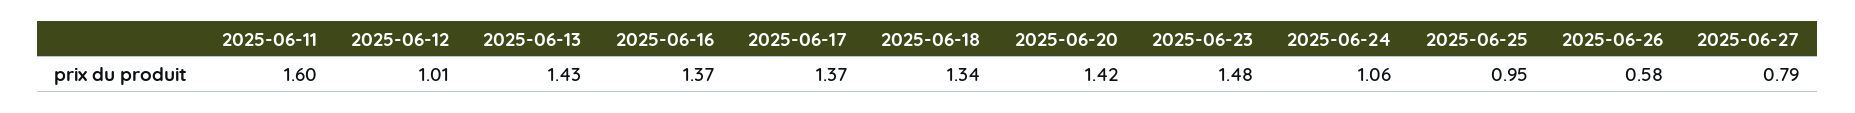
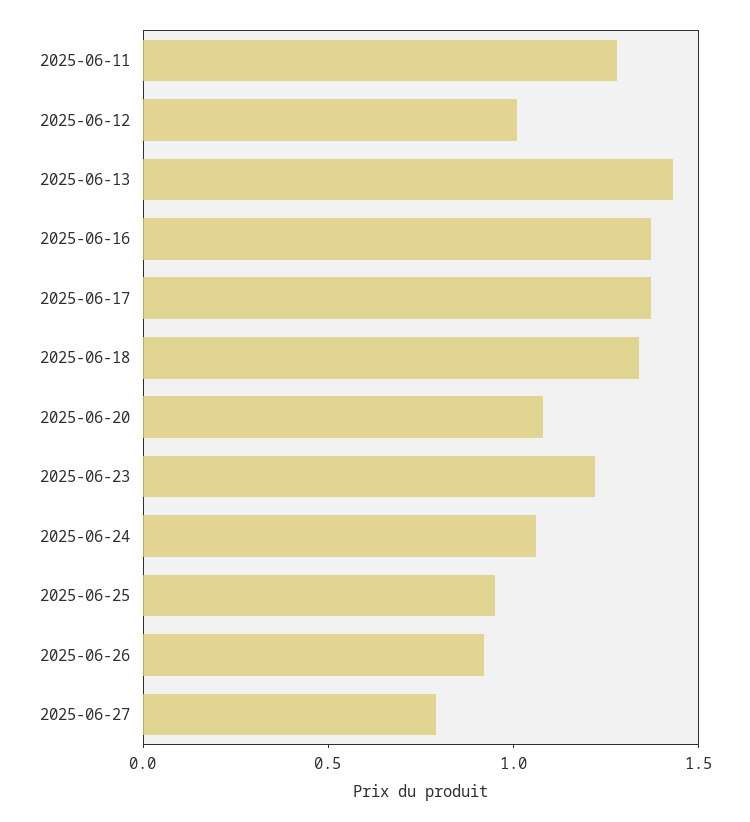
2025-06-11: 1.6 -> 1.3
2025-06-20: 1.42 -> 1.1
2025-06-23: 1.48 -> 1.2
2025-06-26: 0.58 -> 0.9

